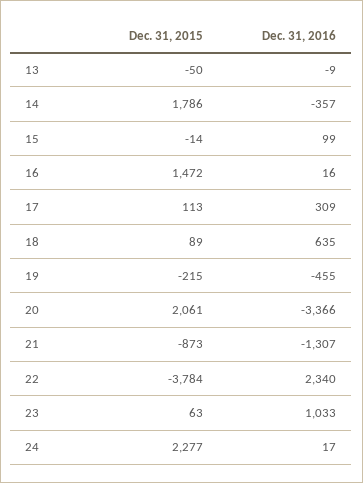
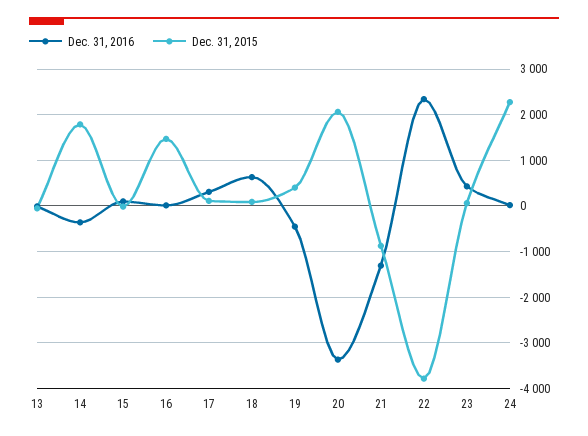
Dec. 31, 2015, 19: -215 -> 400
Dec. 31, 2016, 23: 1033 -> 400

